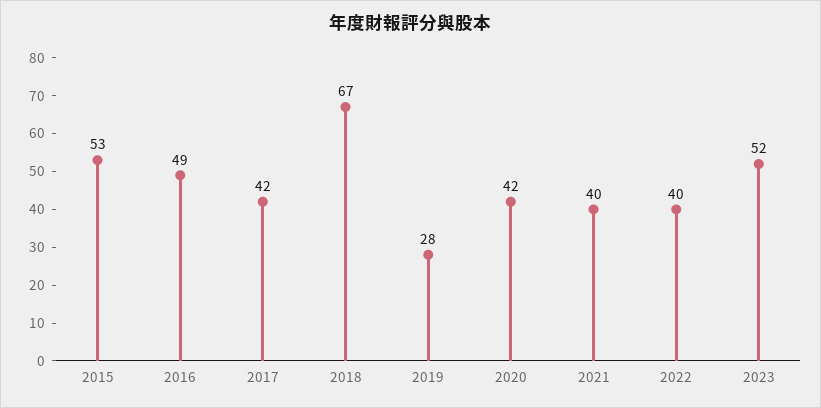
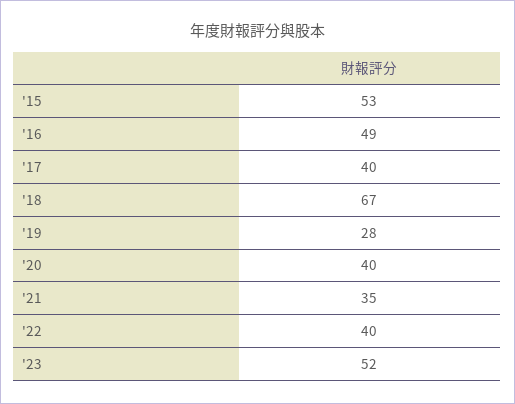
2017: 42 -> 40
2020: 42 -> 40
2021: 40 -> 35

